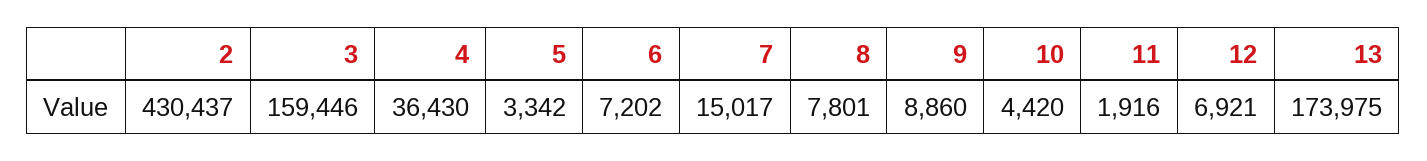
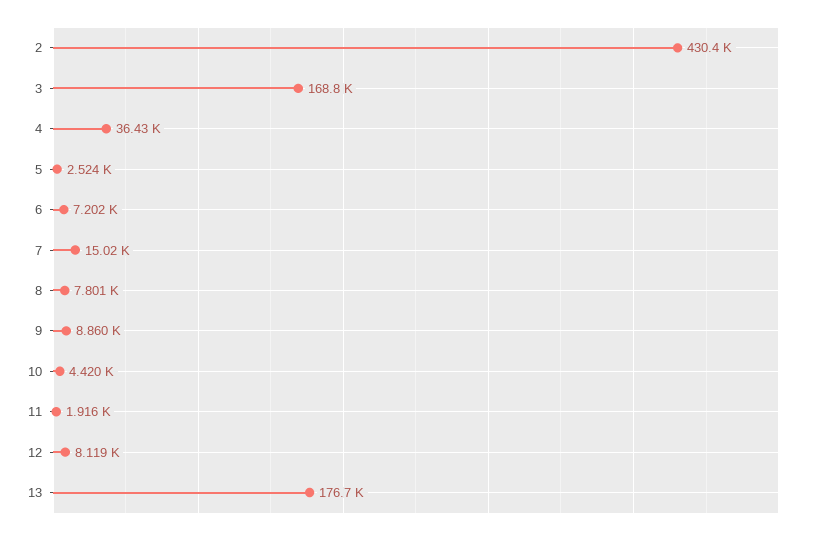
3: 159446 -> 168800
5: 3342 -> 2524
12: 6921 -> 8119
13: 173975 -> 176700

